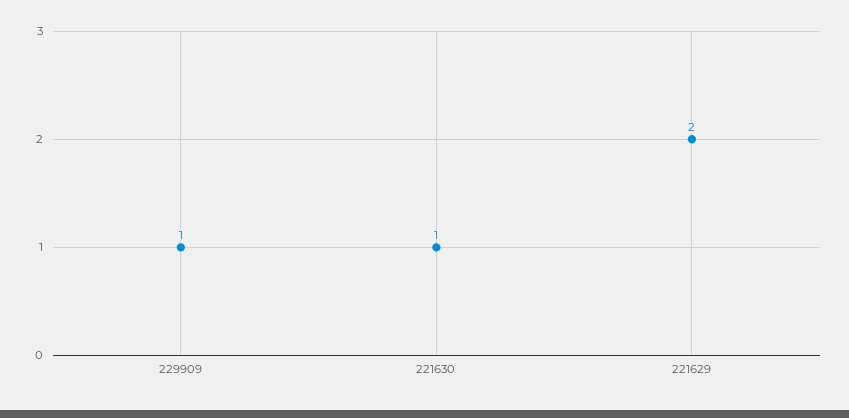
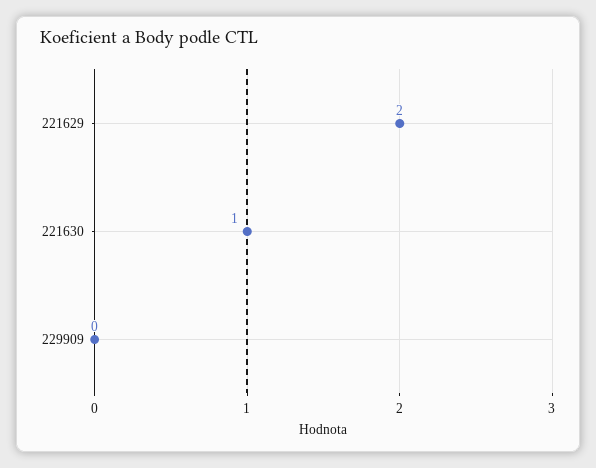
229909: 1 -> 0

